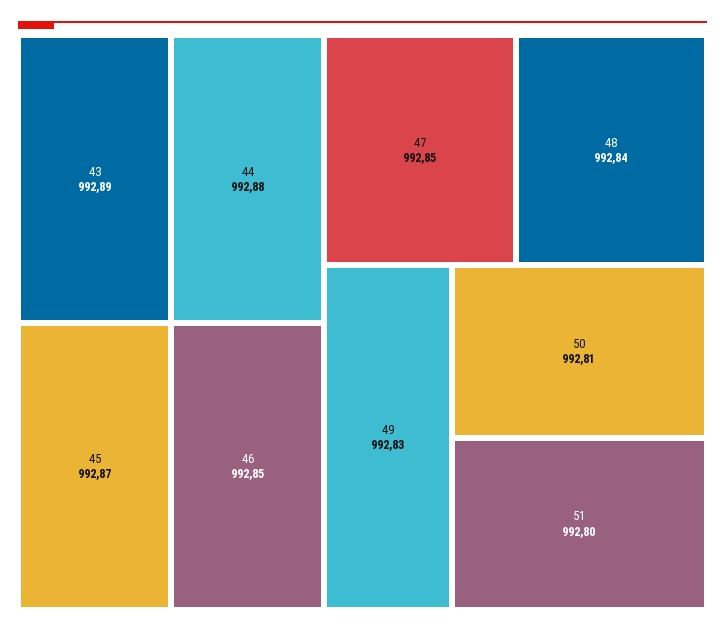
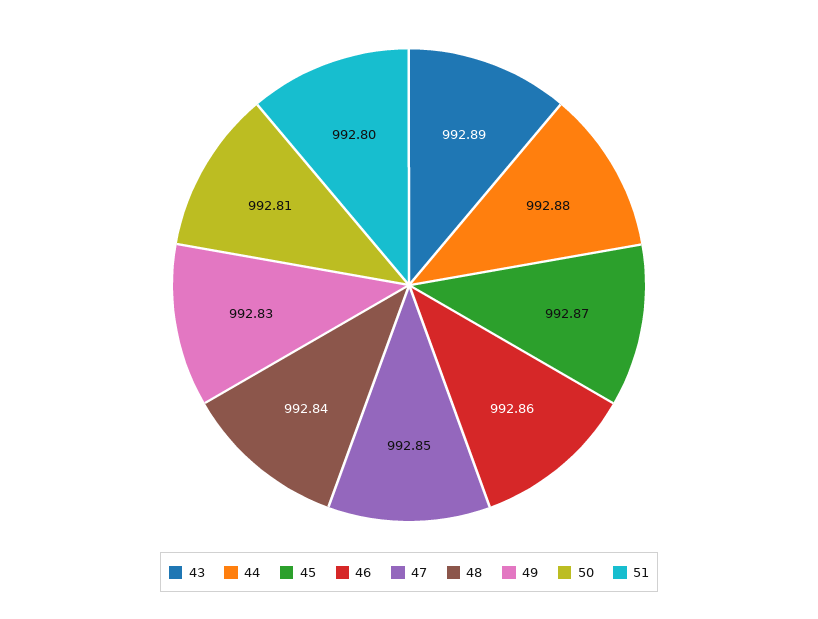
46: 992.85 -> 992.86

